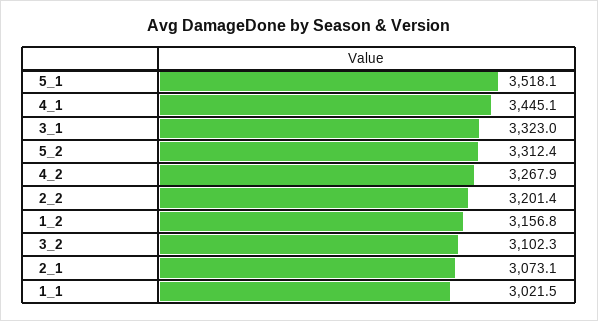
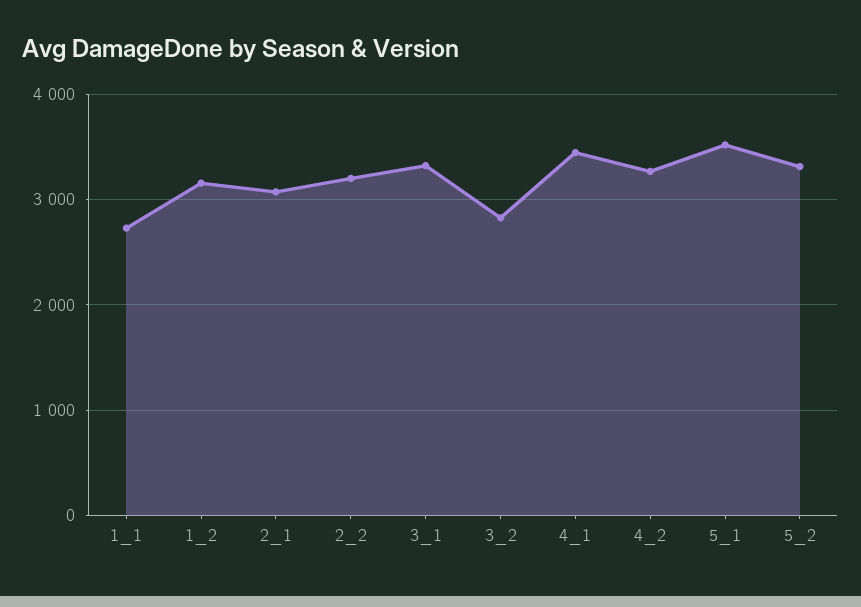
3_2: 3102.3 -> 2800
1_1: 3021.5 -> 2700

